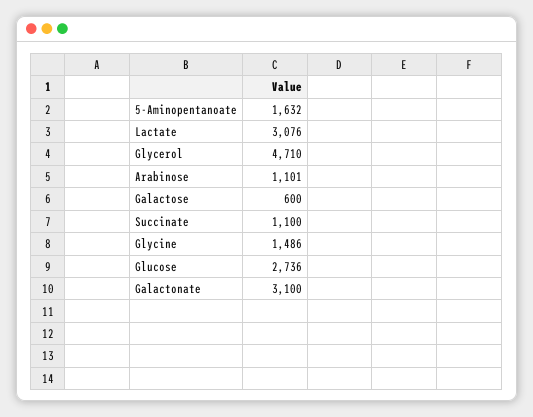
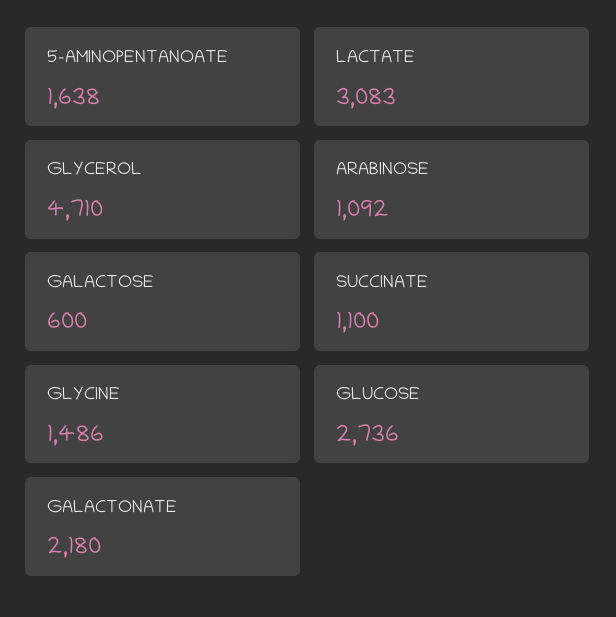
5-Aminopentanoate: 1632 -> 1638
Lactate: 3076 -> 3083
Arabinose: 1101 -> 1092
Galactonate: 3100 -> 2180

